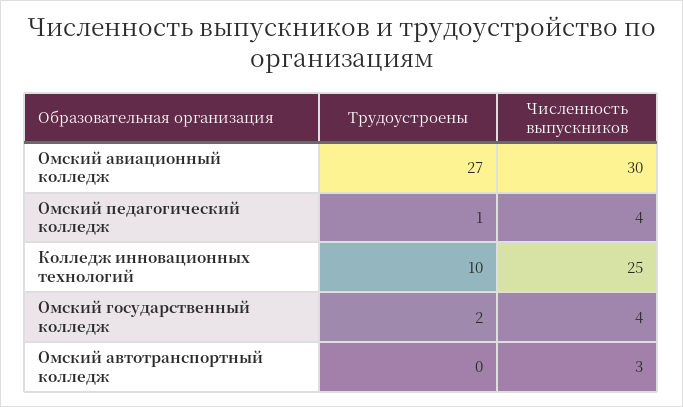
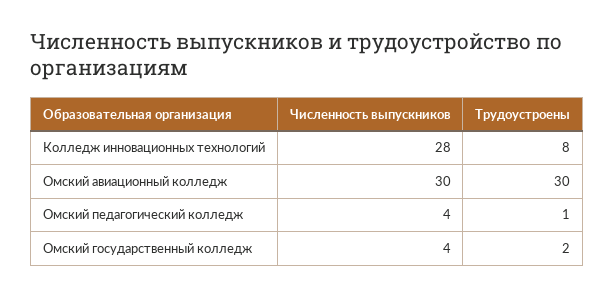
Трудоустроены, Омский авиационный колледж: 27 -> 30
Трудоустроены, Колледж инновационных технологий: 10 -> 8
Численность выпускников, Колледж инновационных технологий: 25 -> 28
Трудоустроены, Омский автотранспортный колледж: 0 -> none
Численность выпускников, Омский автотранспортный колледж: 3 -> none

